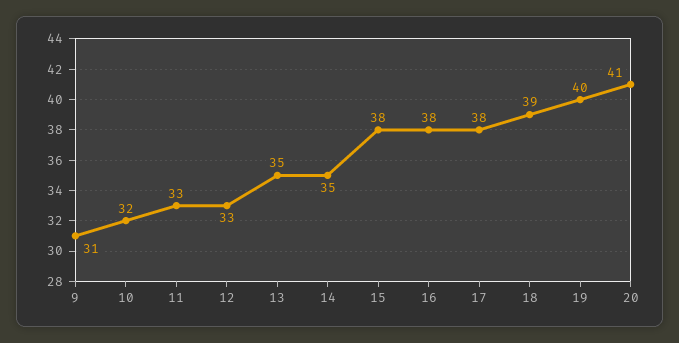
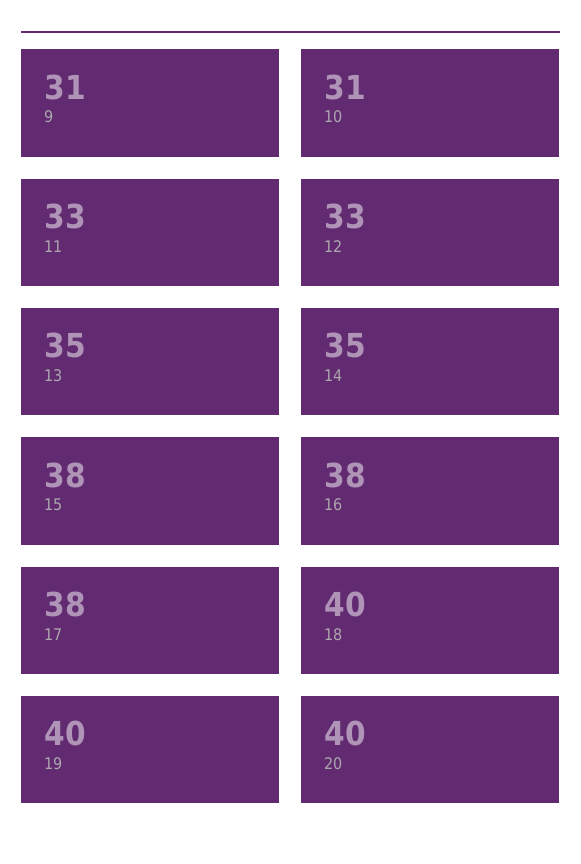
10: 32 -> 31
18: 39 -> 40
20: 41 -> 40

